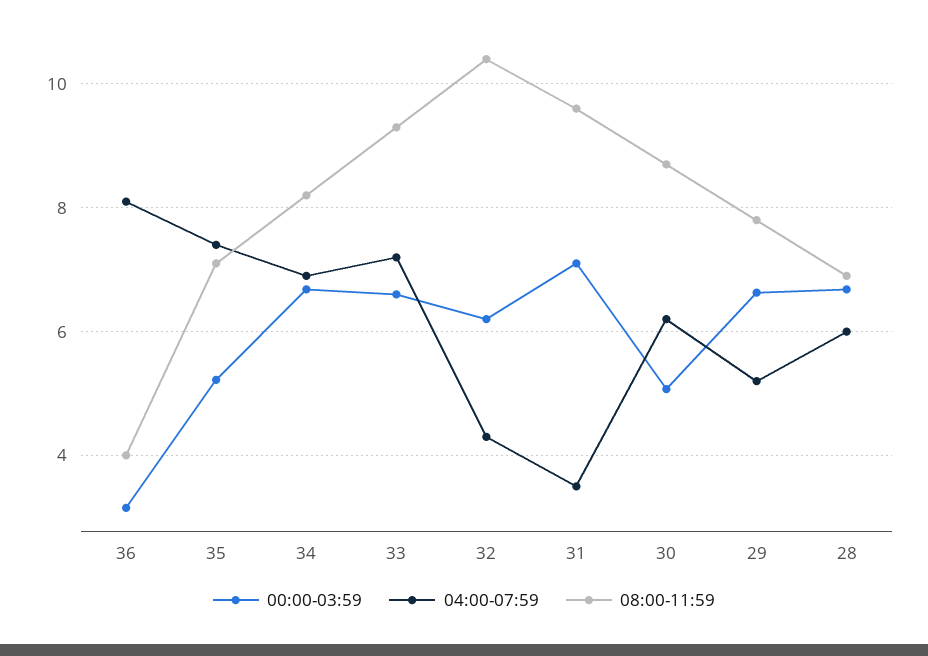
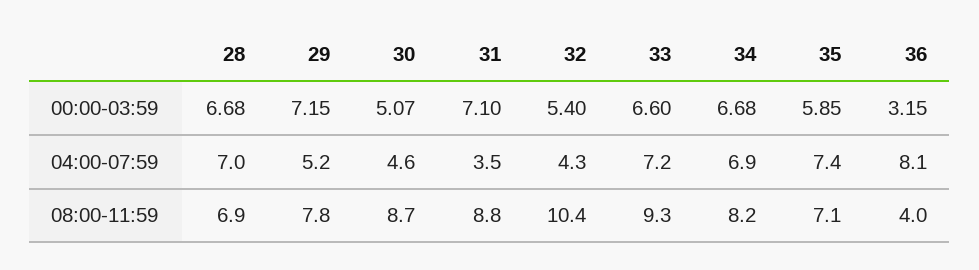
00:00-03:59, 35: 5.2 -> 5.85
00:00-03:59, 32: 6.2 -> 5.4
08:00-11:59, 31: 9.6 -> 8.8
04:00-07:59, 30: 6.2 -> 4.6
00:00-03:59, 29: 6.6 -> 7.15
04:00-07:59, 28: 6 -> 7

